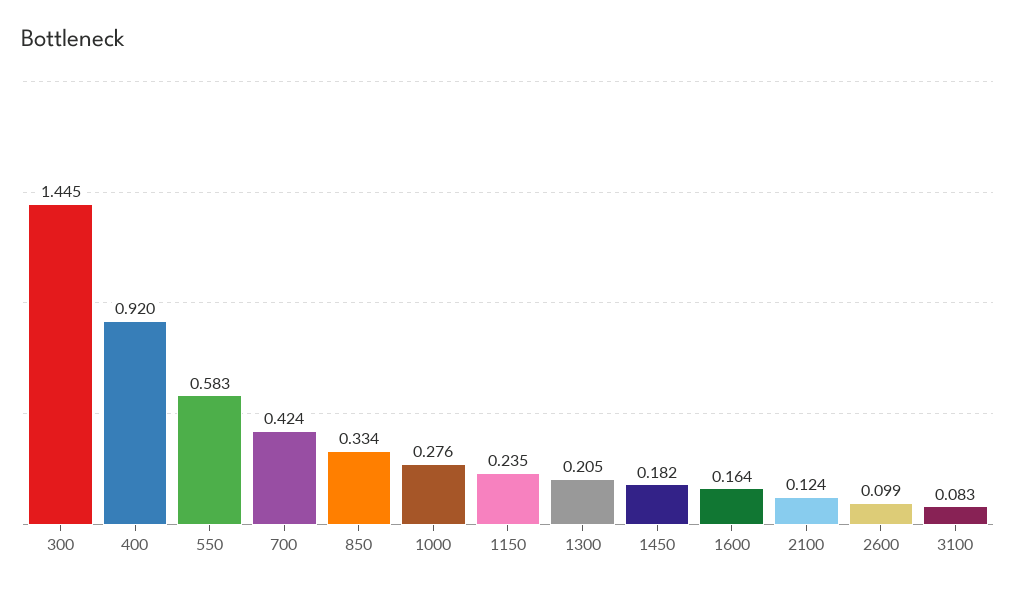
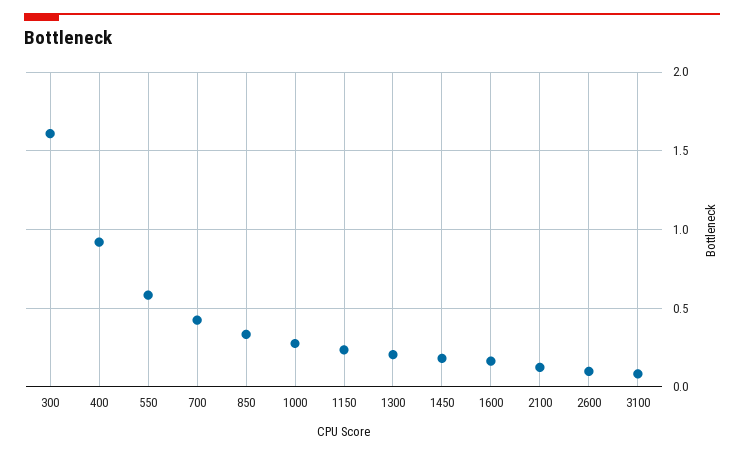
300: 1.445 -> 1.6

